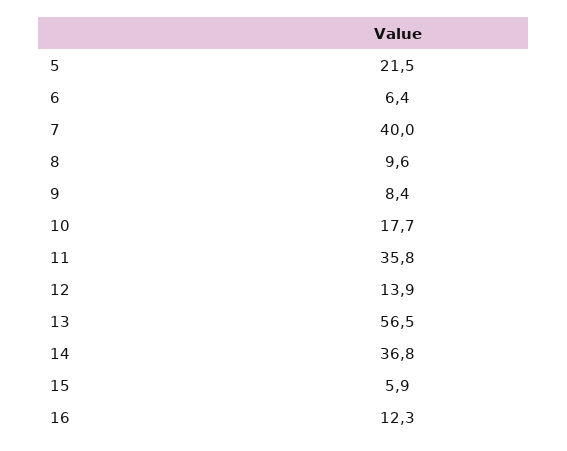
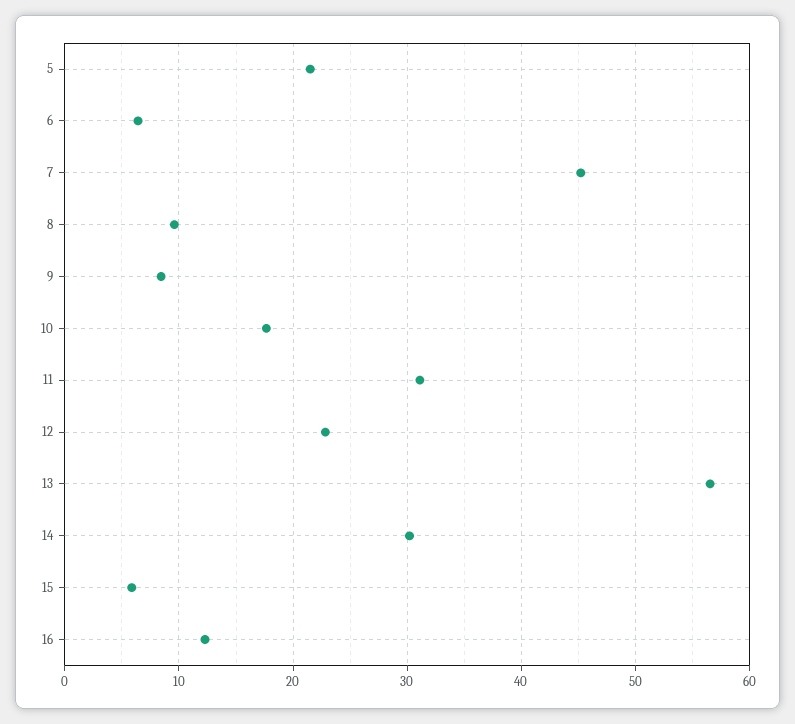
7: 40 -> 45
11: 35.8 -> 31
12: 13.9 -> 23
14: 36.8 -> 30

